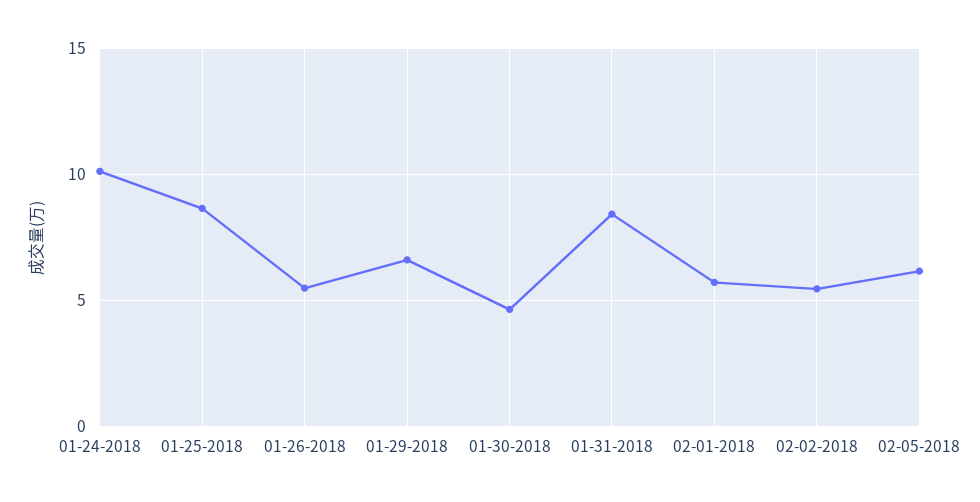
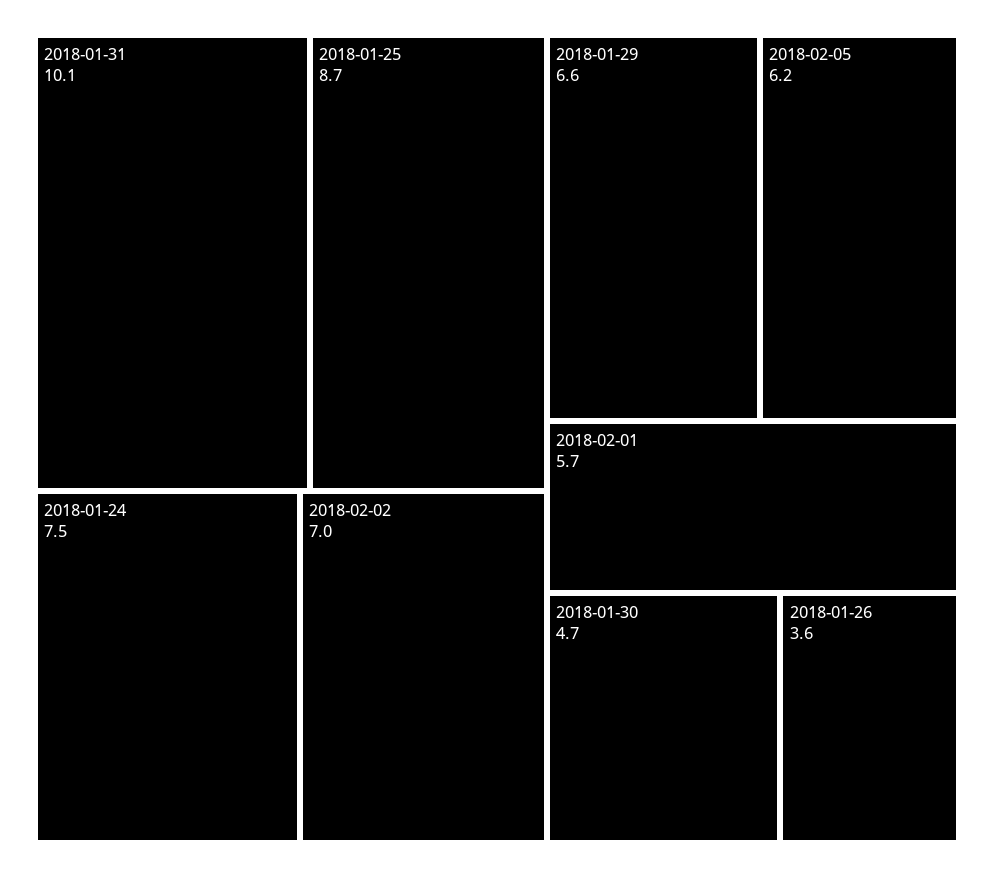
01-24-2018: 10 -> 7.5
01-26-2018: 5.5 -> 3.6
01-31-2018: 8.5 -> 10.1
02-02-2018: 5.5 -> 7

